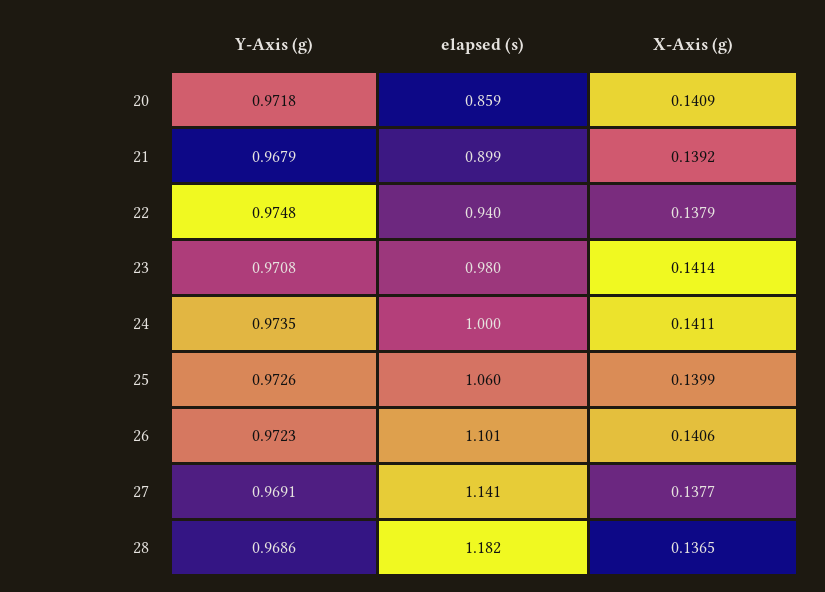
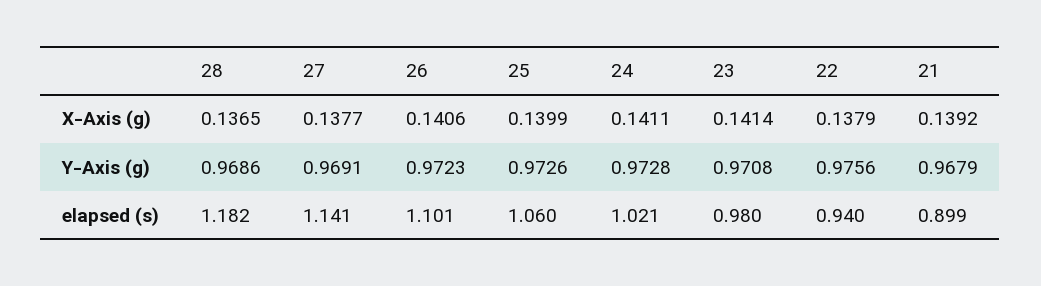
Y-Axis (g), 20: 0.9718 -> none
elapsed (s), 20: 0.859 -> none
X-Axis (g), 20: 0.1409 -> none
Y-Axis (g), 22: 0.9748 -> 0.9756
Y-Axis (g), 24: 0.9735 -> 0.9728
elapsed (s), 24: 1 -> 1.021

